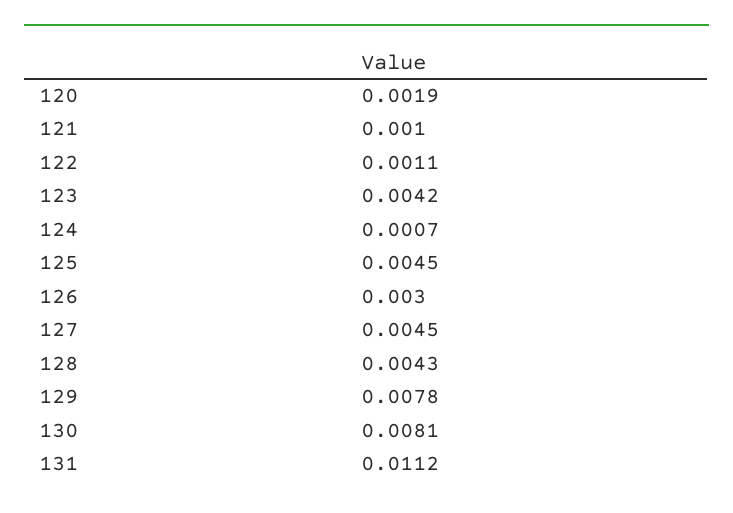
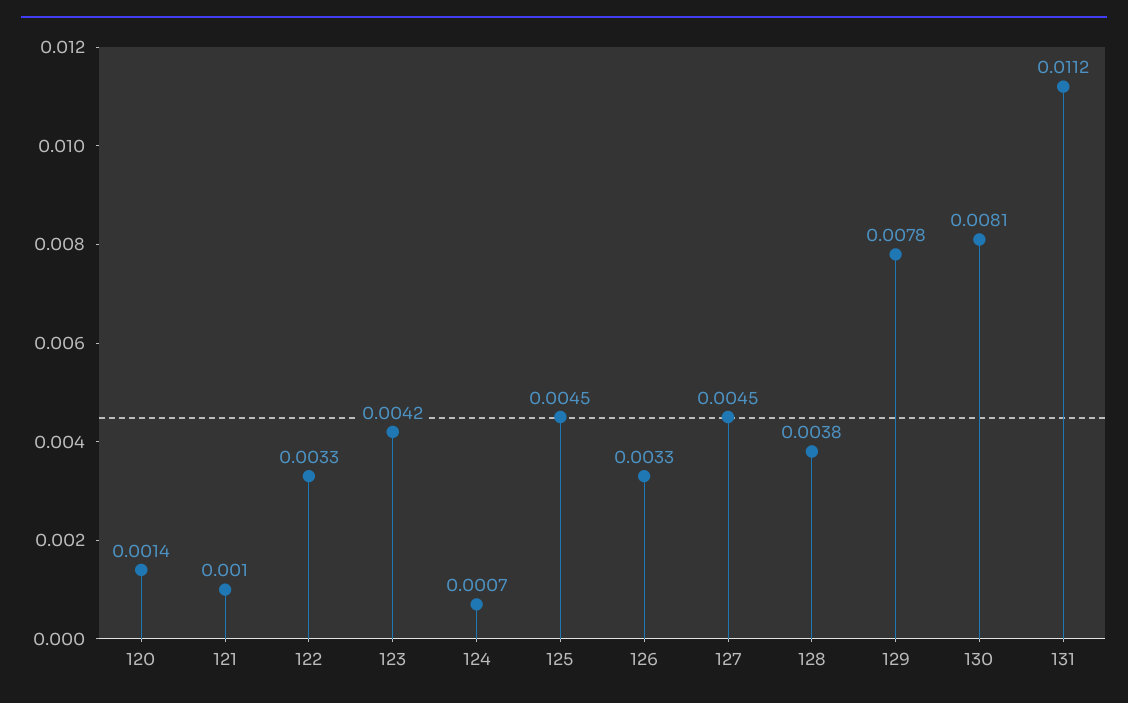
120: 0.0019 -> 0.0014
122: 0.0011 -> 0.0033
126: 0.003 -> 0.0033
128: 0.0043 -> 0.0038

